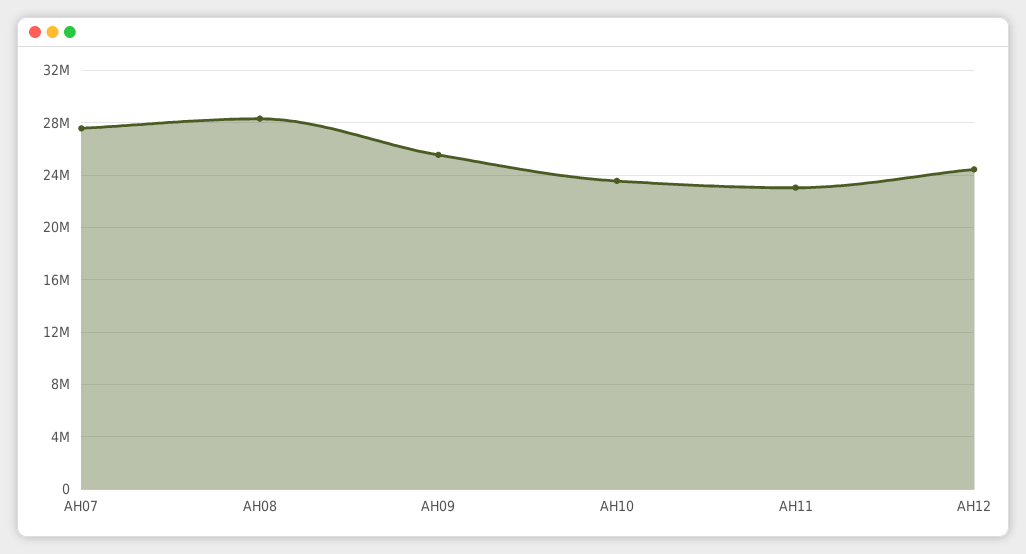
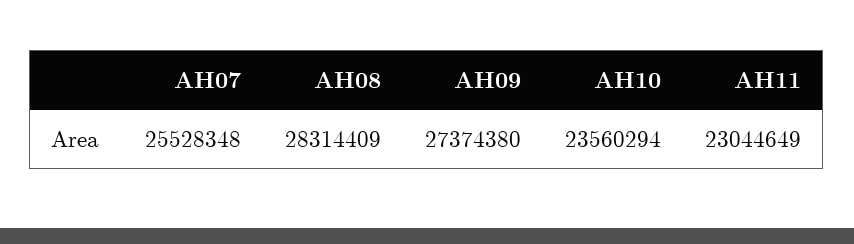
AH07: 27500000 -> 25528348
AH09: 25500000 -> 27374380
AH12: 24500000 -> none

